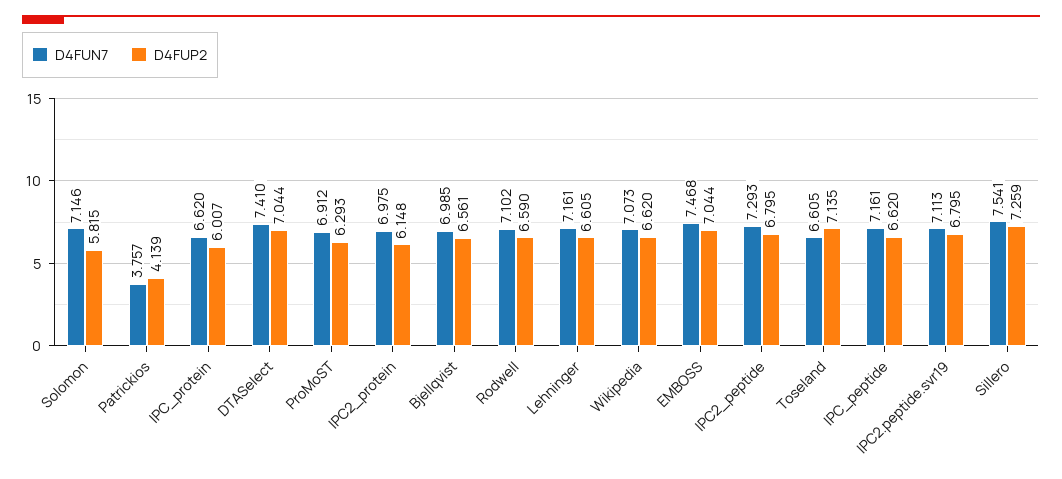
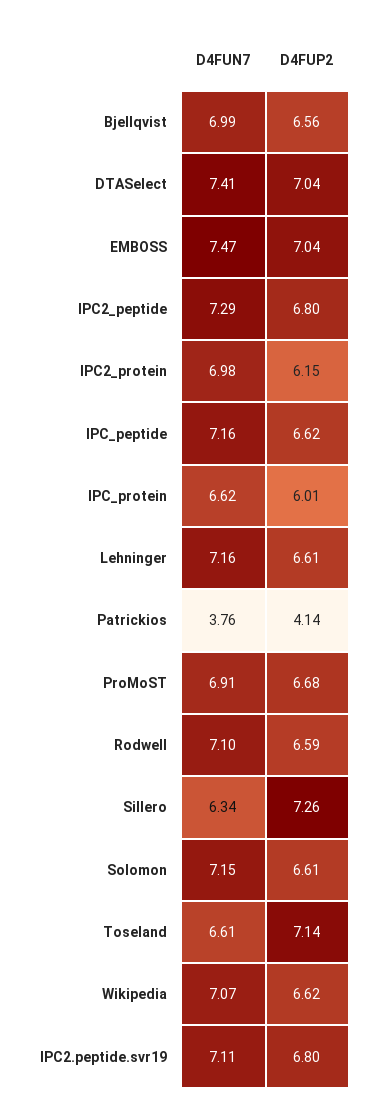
D4FUP2, Solomon: 5.815 -> 6.61
D4FUP2, ProMoST: 6.293 -> 6.68
D4FUN7, Sillero: 7.541 -> 6.34

